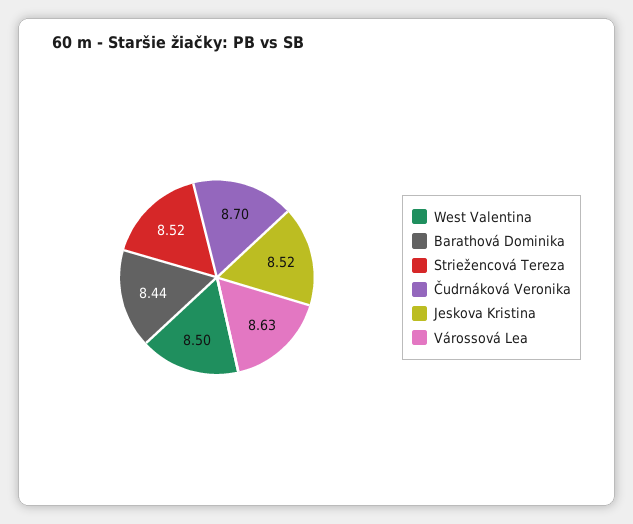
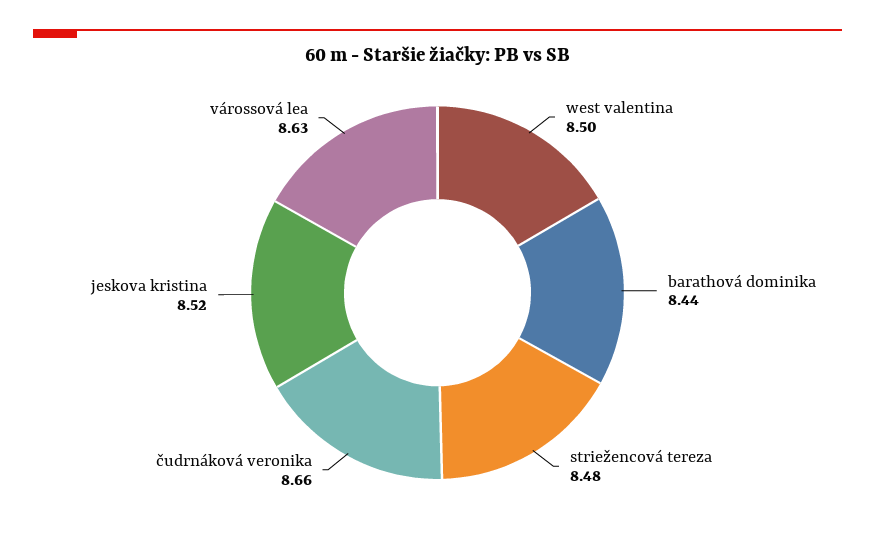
Striežencová Tereza: 8.52 -> 8.48
Čudrnáková Veronika: 8.7 -> 8.66

